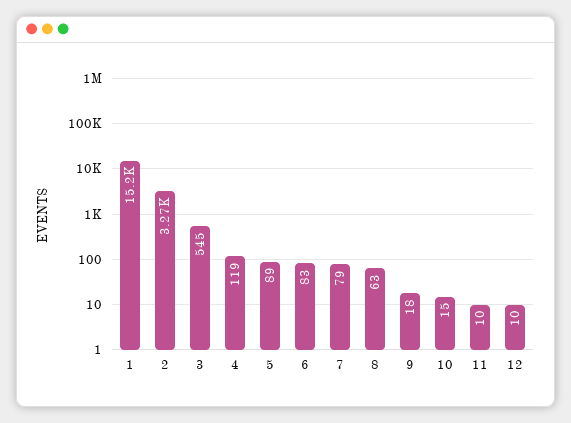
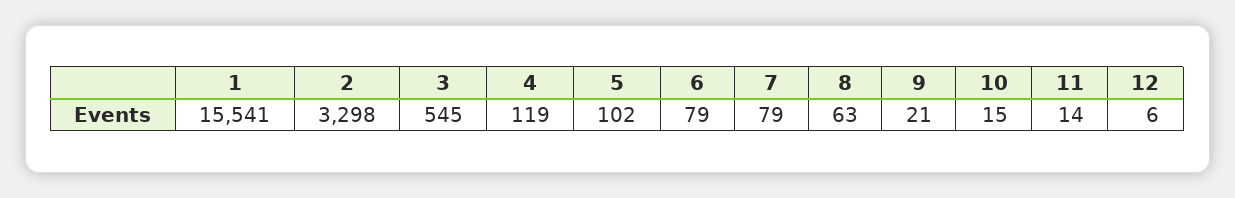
1: 15200 -> 15541
2: 3270 -> 3298
5: 89 -> 102
6: 83 -> 79
9: 18 -> 21
11: 10 -> 14
12: 10 -> 6

